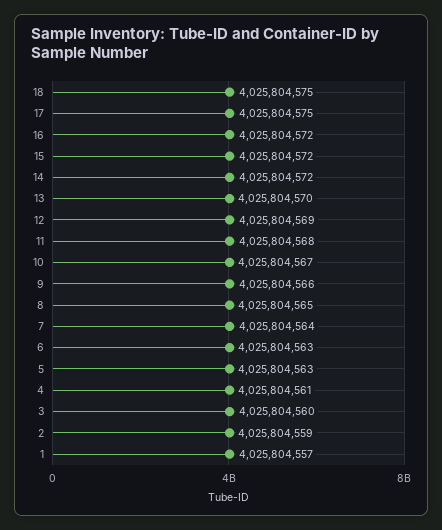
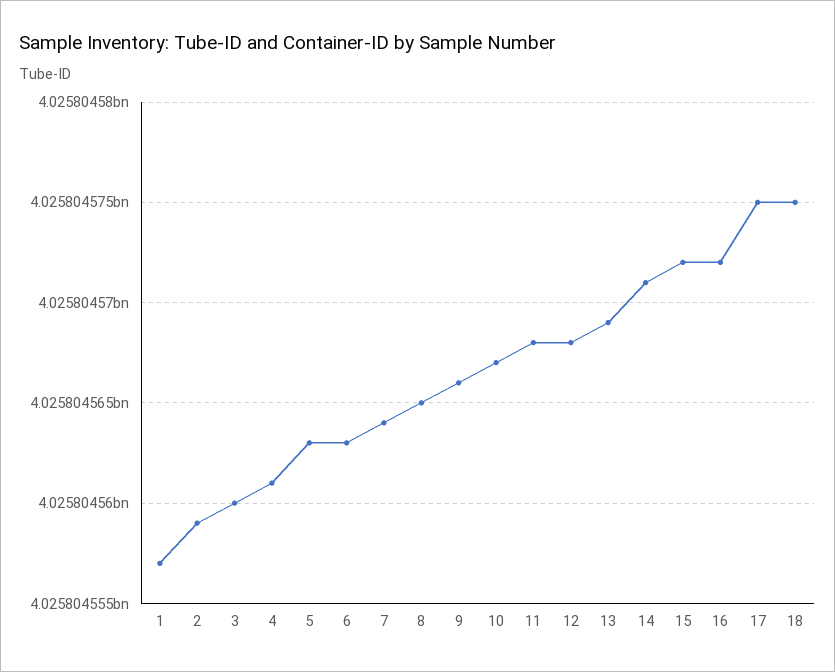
14: 4025804572 -> 4025804571
13: 4025804570 -> 4025804569
12: 4025804569 -> 4025804568

